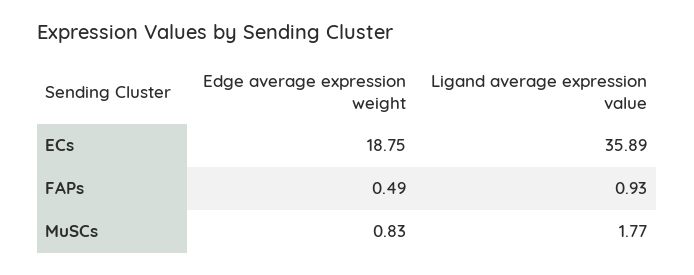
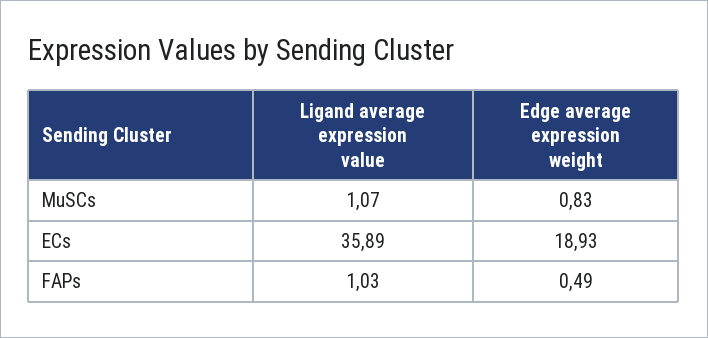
Edge average expression weight, ECs: 18.75 -> 18.93
Ligand average expression value, FAPs: 0.93 -> 1.03
Ligand average expression value, MuSCs: 1.77 -> 1.07

